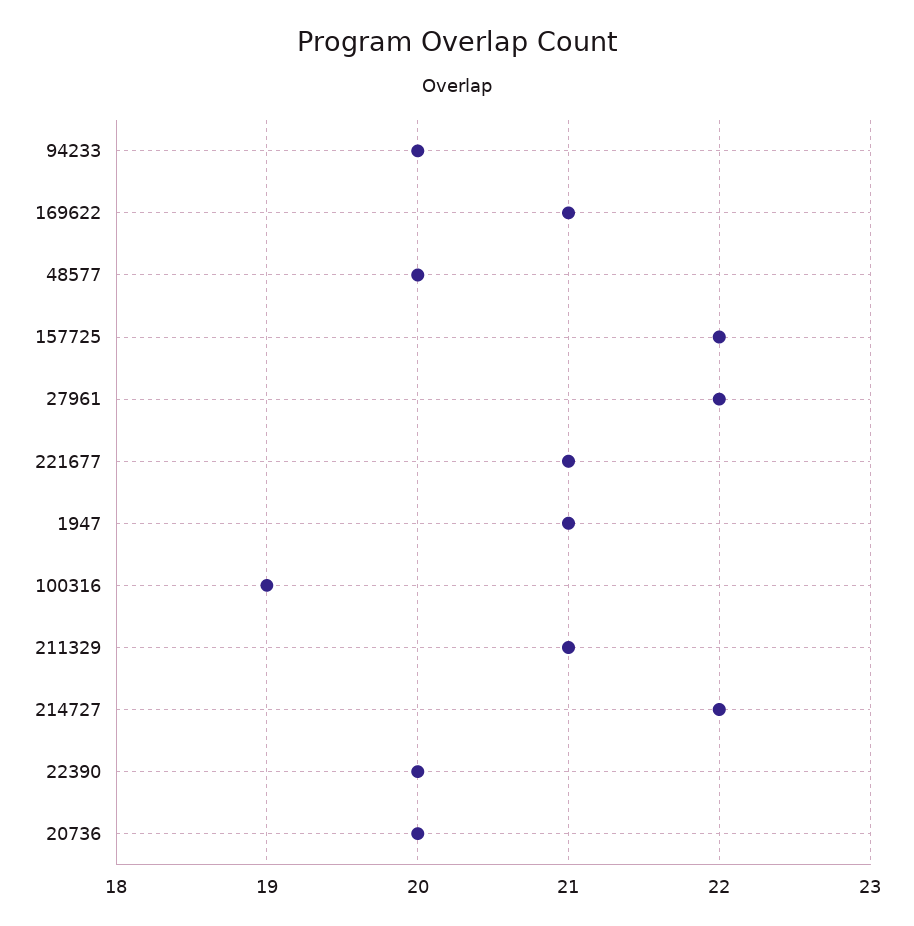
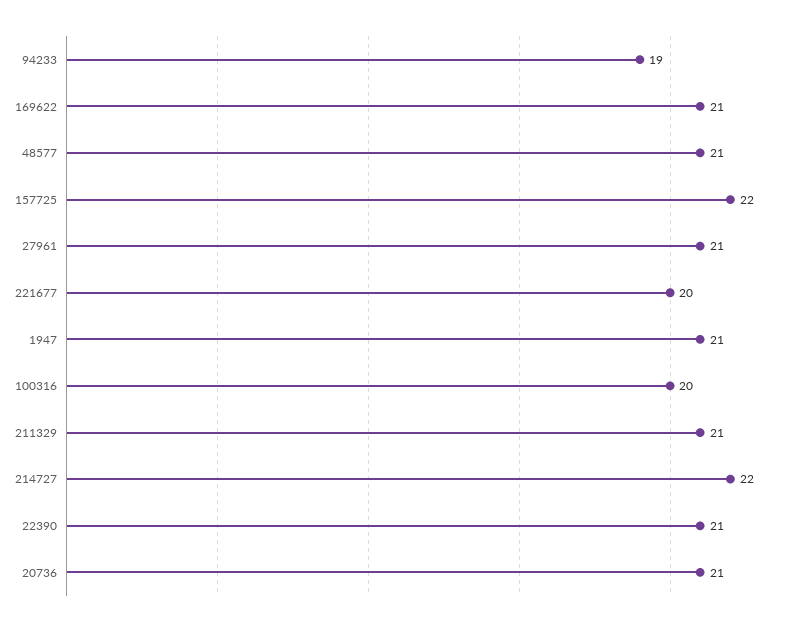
94233: 20 -> 19
48577: 20 -> 21
27961: 22 -> 21
221677: 21 -> 20
100316: 19 -> 20
22390: 20 -> 21
20736: 20 -> 21

